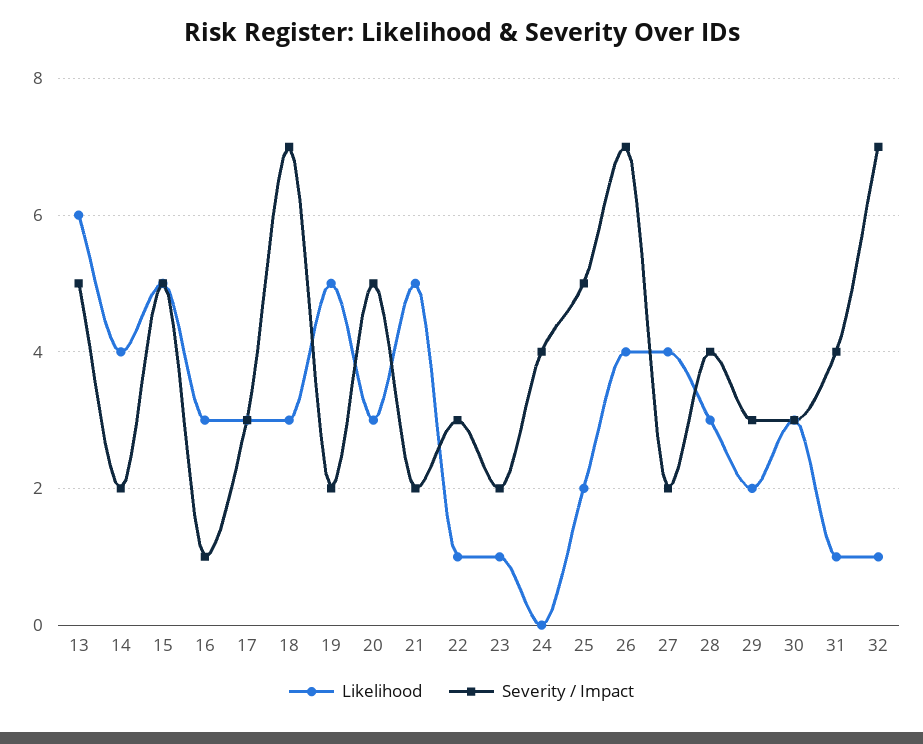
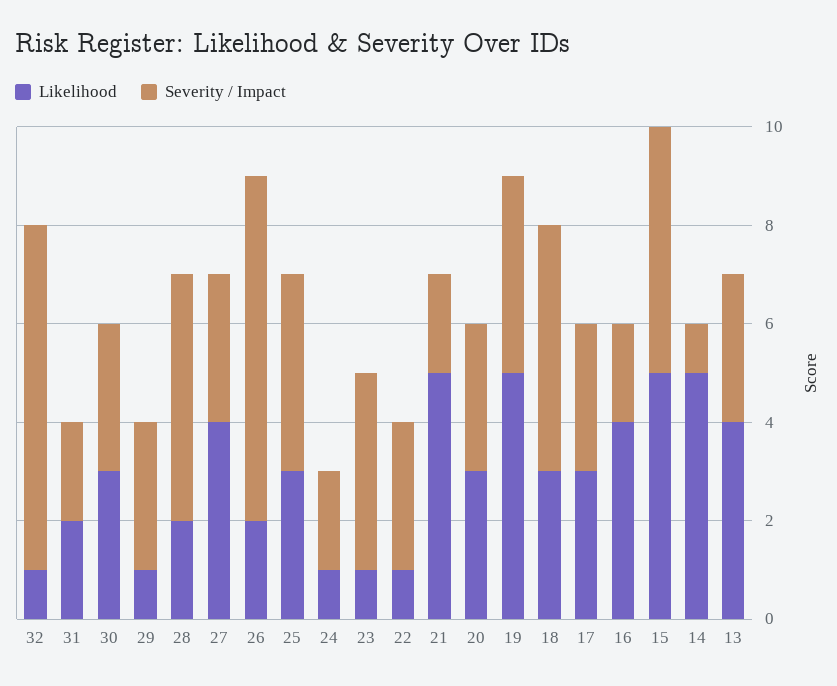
Likelihood, 13: 6 -> 4
Severity / Impact, 13: 5 -> 3
Likelihood, 14: 4 -> 5
Severity / Impact, 14: 2 -> 1
Likelihood, 16: 3 -> 4
Severity / Impact, 16: 1 -> 2
Severity / Impact, 18: 7 -> 5
Severity / Impact, 19: 2 -> 4
Severity / Impact, 20: 5 -> 3
Severity / Impact, 23: 2 -> 4
Likelihood, 24: 0 -> 1
Severity / Impact, 24: 4 -> 2
Likelihood, 25: 2 -> 3
Severity / Impact, 25: 5 -> 4
Likelihood, 26: 4 -> 2
Severity / Impact, 27: 2 -> 3
Likelihood, 28: 3 -> 2
Severity / Impact, 28: 4 -> 5
Likelihood, 29: 2 -> 1
Likelihood, 31: 1 -> 2
Severity / Impact, 31: 4 -> 2

